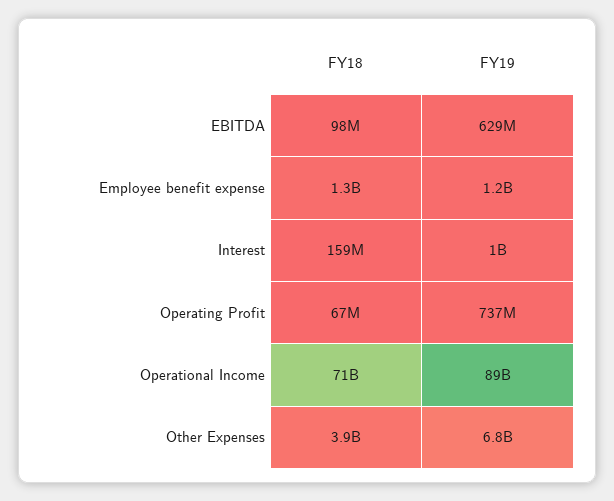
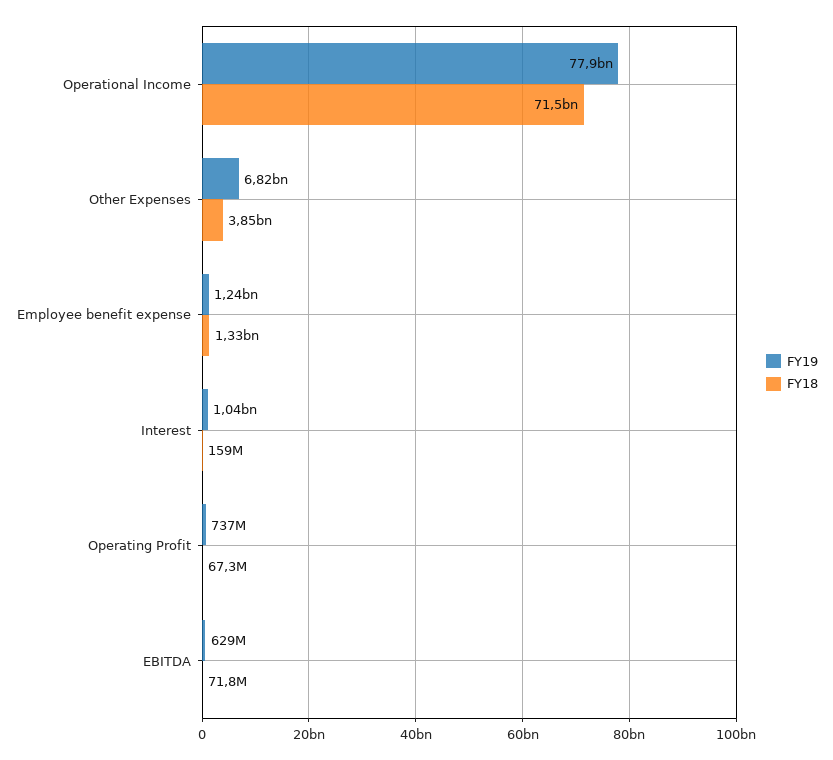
FY18, EBITDA: 98000000 -> 71800000
FY19, Operational Income: 89000000000 -> 77900000000

